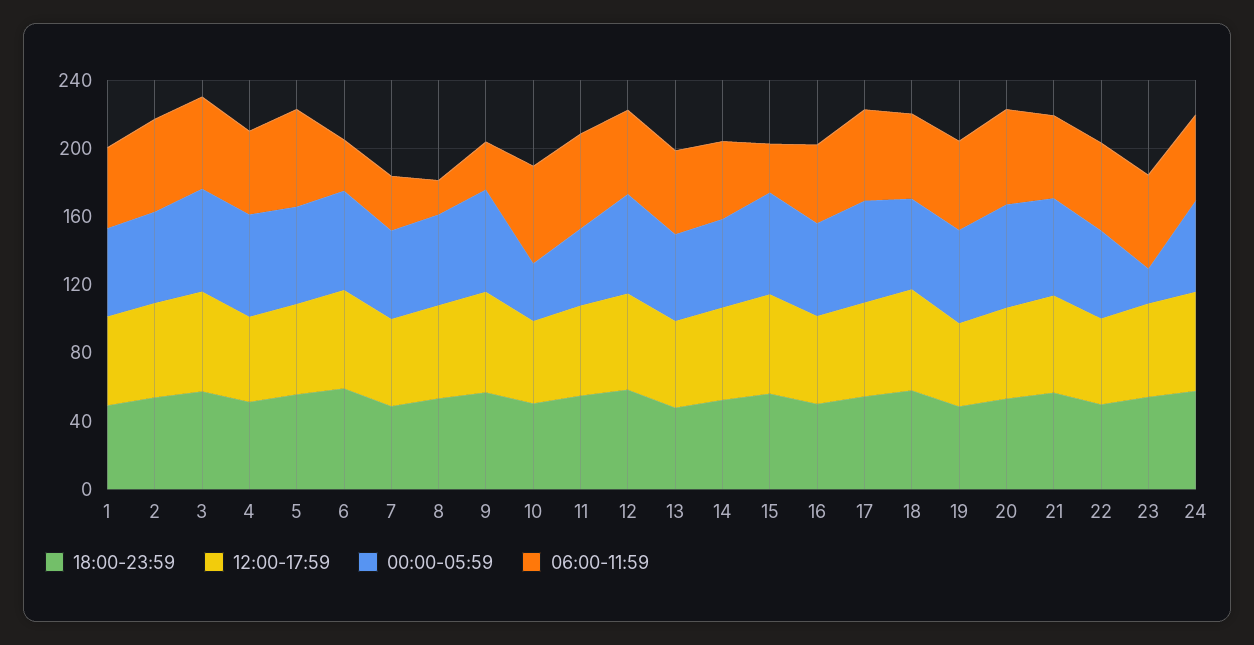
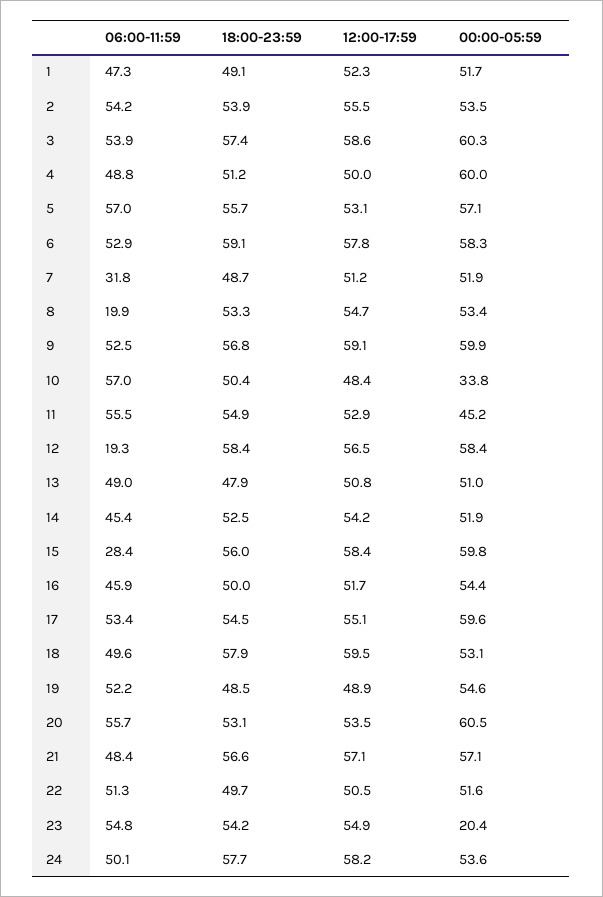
06:00-11:59, 6: 30 -> 52.9
06:00-11:59, 9: 30 -> 52.5
06:00-11:59, 12: 50 -> 19.3

